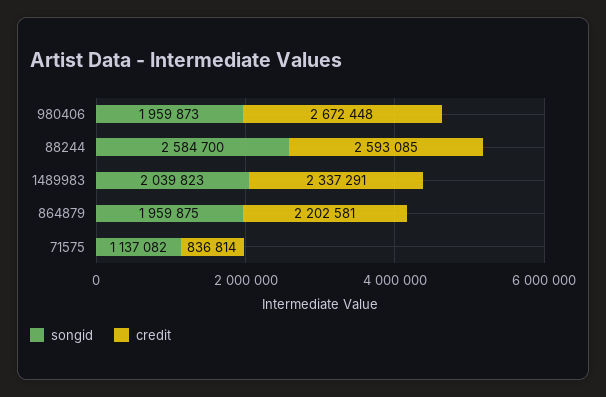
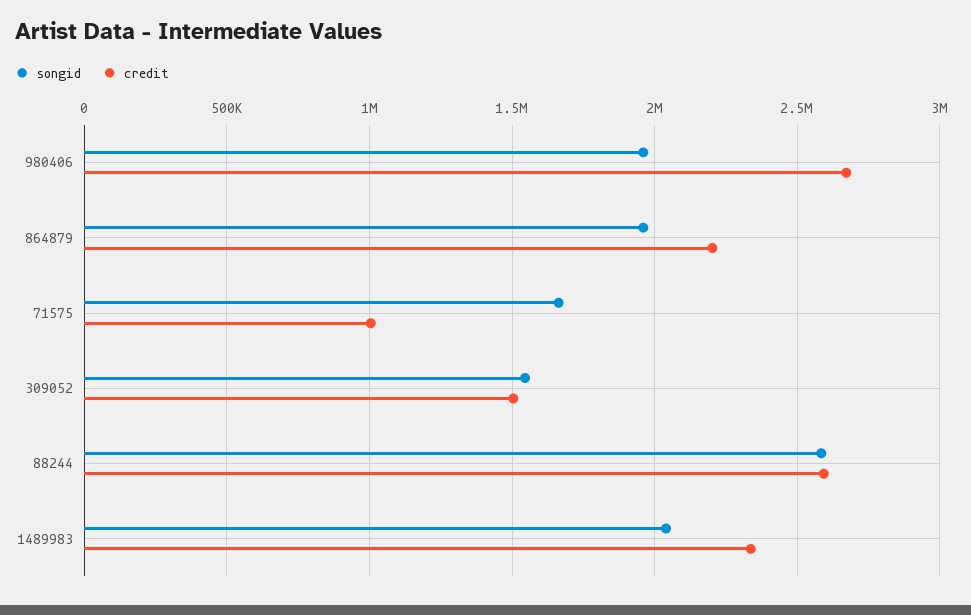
songid, 71575: 1137082 -> 1650000
credit, 71575: 836814 -> 1000000
songid, 309052: none -> 1550000
credit, 309052: none -> 1500000

